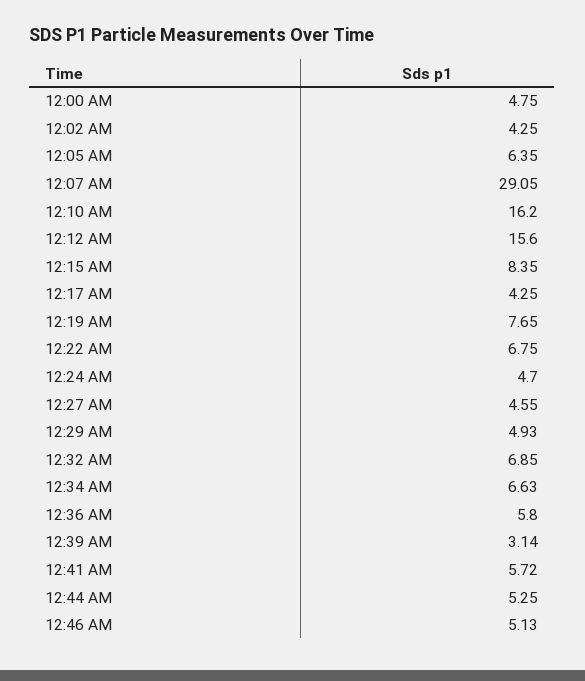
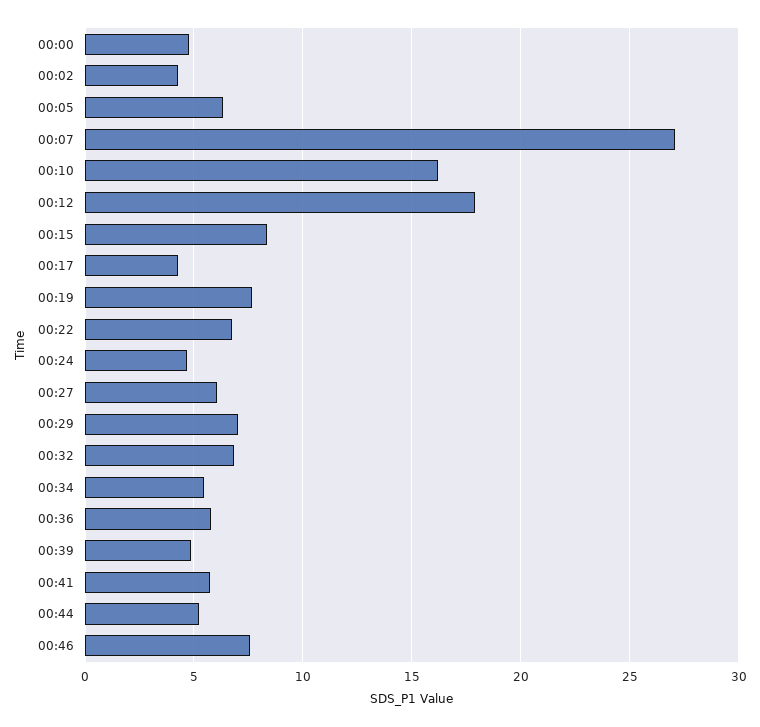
12:07 AM: 29.05 -> 27
12:12 AM: 15.6 -> 18
12:27 AM: 4.55 -> 6
12:29 AM: 4.93 -> 7
12:34 AM: 6.63 -> 5.5
12:39 AM: 3.14 -> 5
12:46 AM: 5.13 -> 7.5

